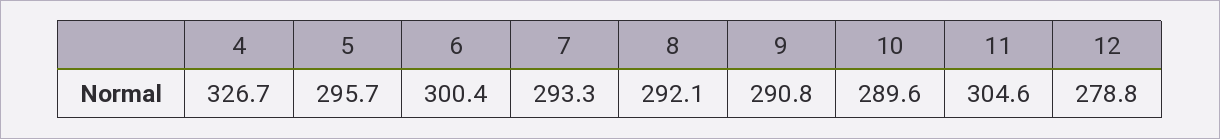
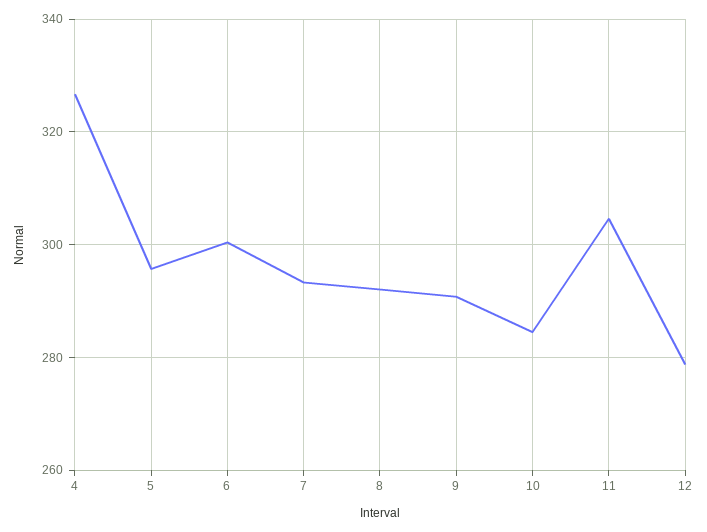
10: 289.6 -> 284

